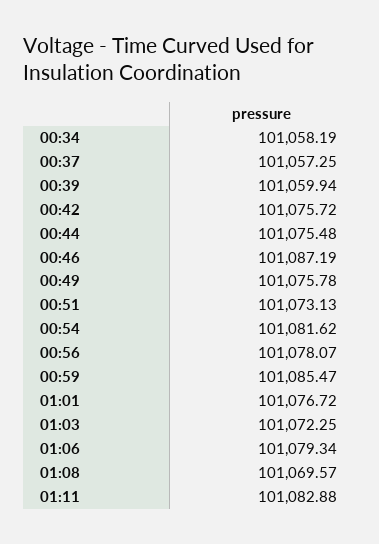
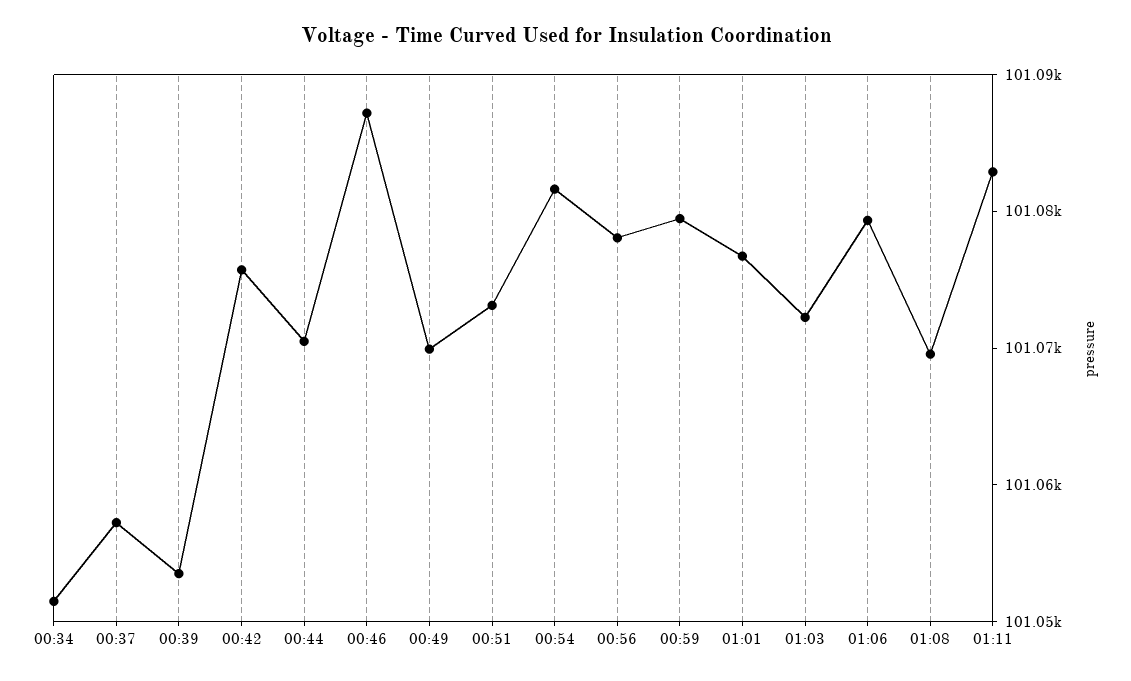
00:34: 101058.19 -> 101052
00:39: 101059.94 -> 101054
00:44: 101075.48 -> 101070
00:49: 101075.78 -> 101070
00:59: 101085.47 -> 101080

